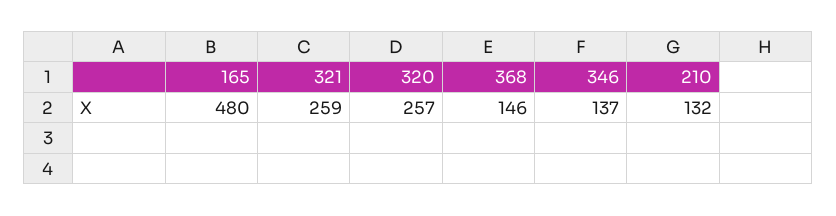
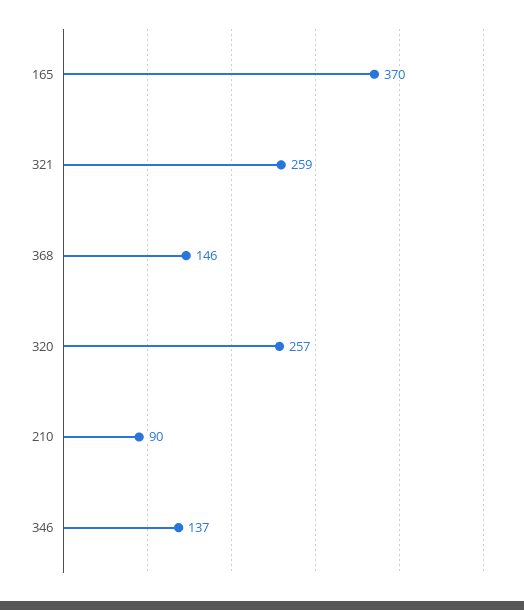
165: 480 -> 370
210: 132 -> 90

